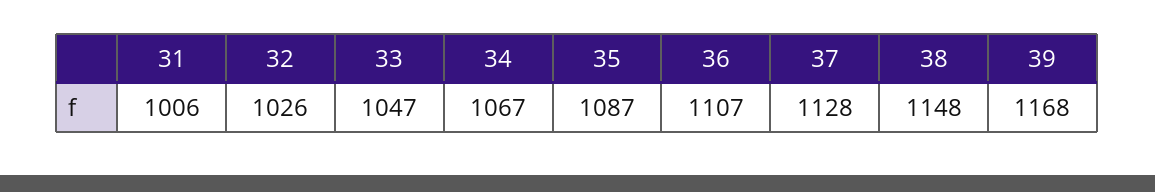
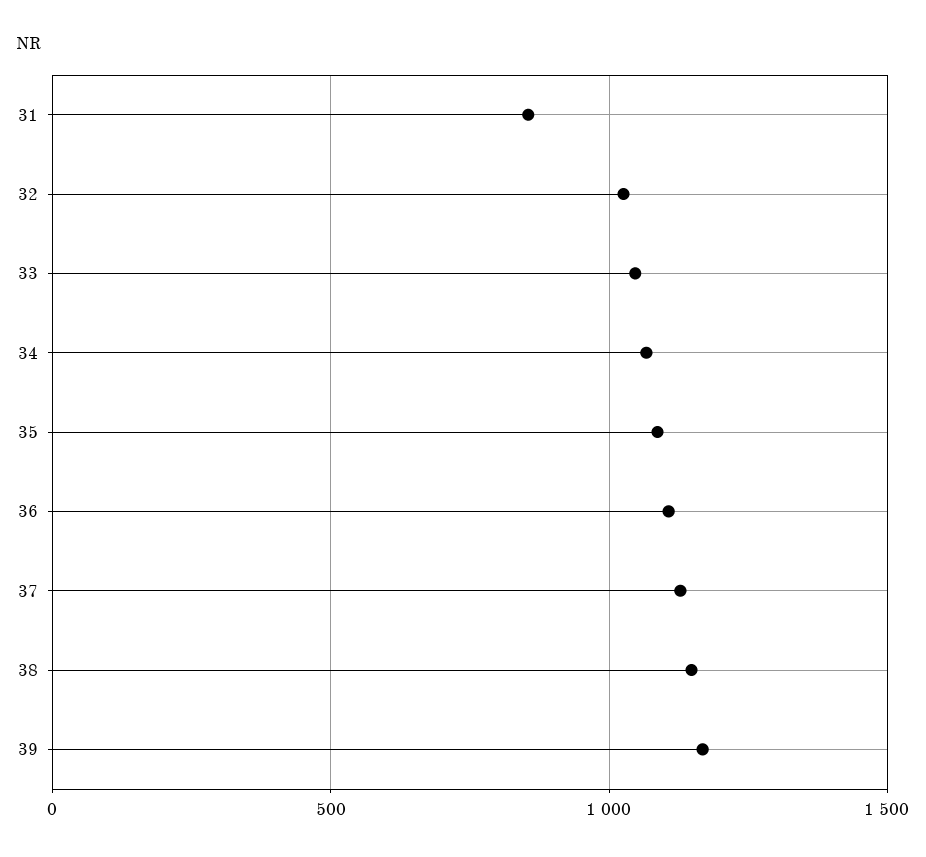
31: 1006 -> 850

